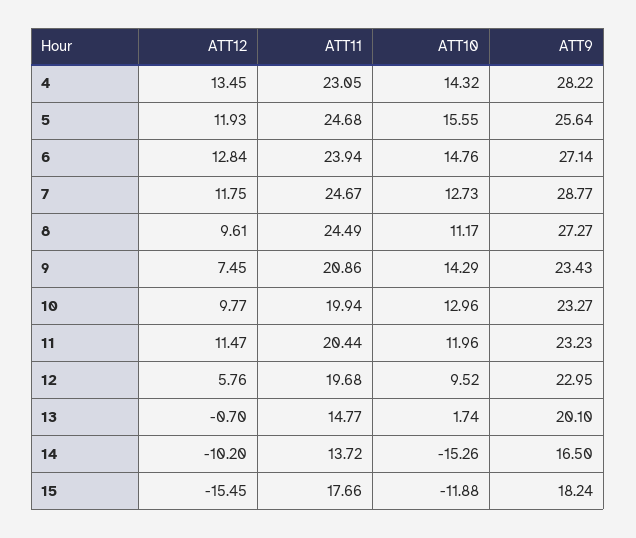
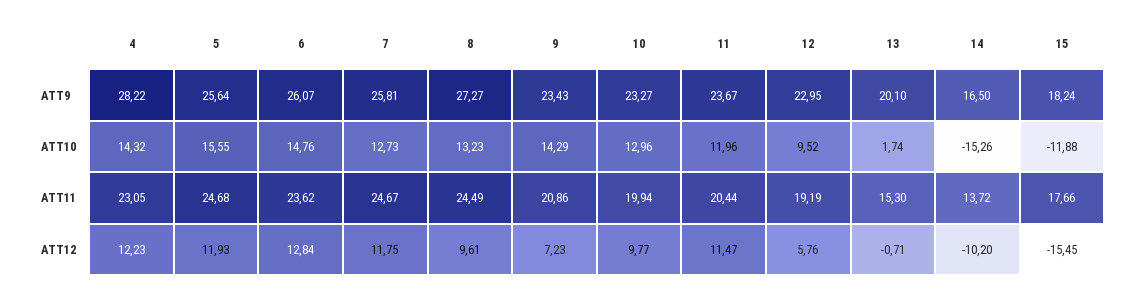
ATT12, 4: 13.45 -> 12.23
ATT11, 6: 23.94 -> 23.62
ATT9, 6: 27.14 -> 26.07
ATT9, 7: 28.77 -> 25.81
ATT10, 8: 11.17 -> 13.23
ATT12, 9: 7.45 -> 7.23
ATT9, 11: 23.23 -> 23.67
ATT11, 12: 19.68 -> 19.19
ATT12, 13: -0.7 -> -0.71
ATT11, 13: 14.77 -> 15.3

